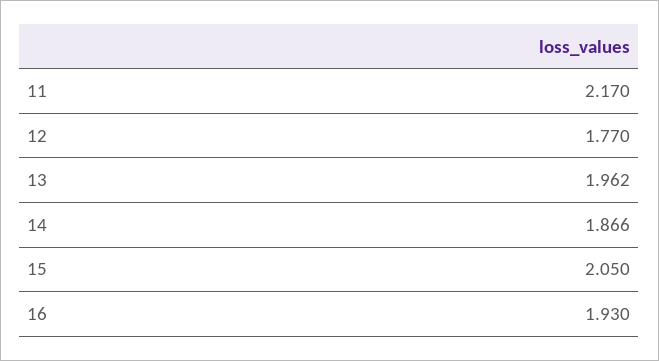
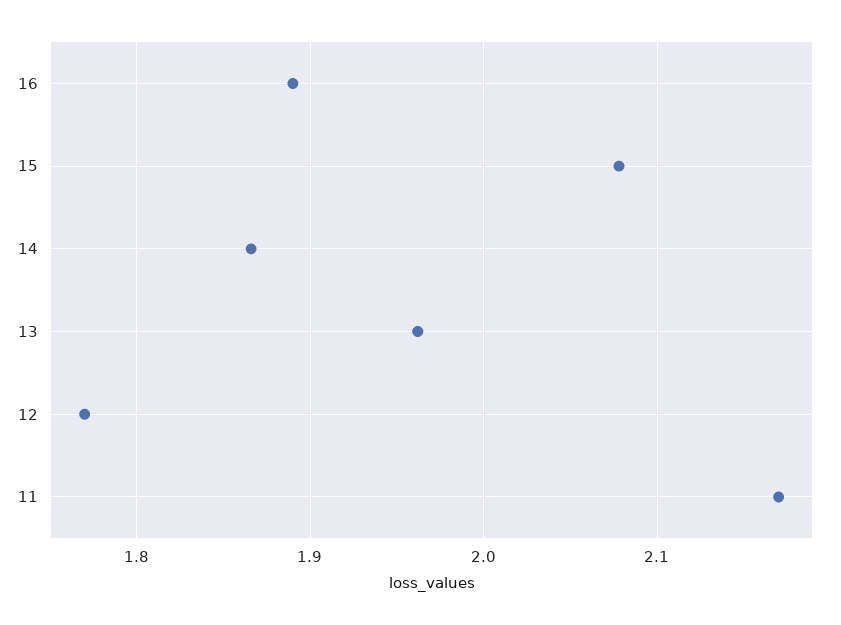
15: 2.05 -> 2.08
16: 1.93 -> 1.89

